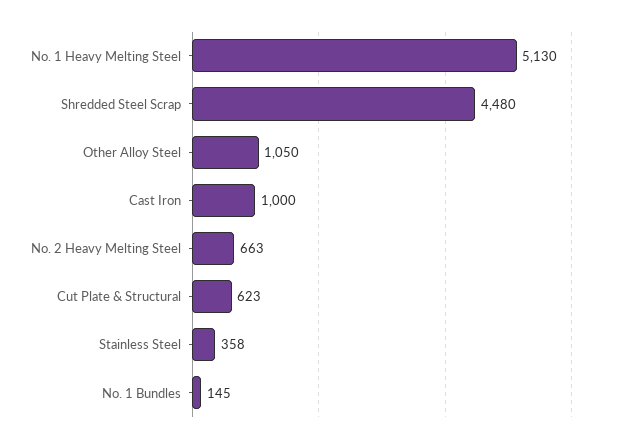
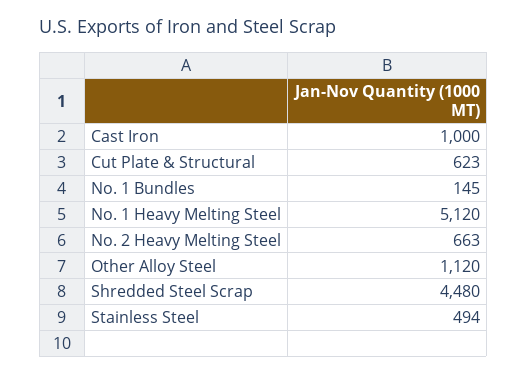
No. 1 Heavy Melting Steel: 5130 -> 5120
Other Alloy Steel: 1050 -> 1120
Stainless Steel: 358 -> 494

